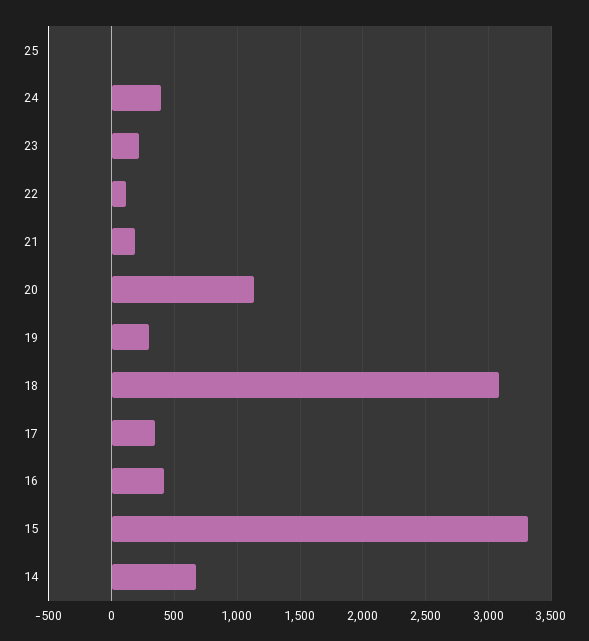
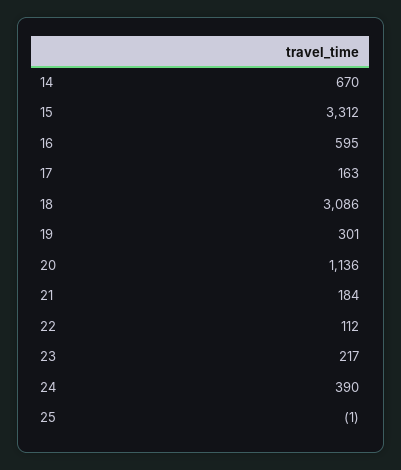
17: 350 -> 163
16: 400 -> 595

